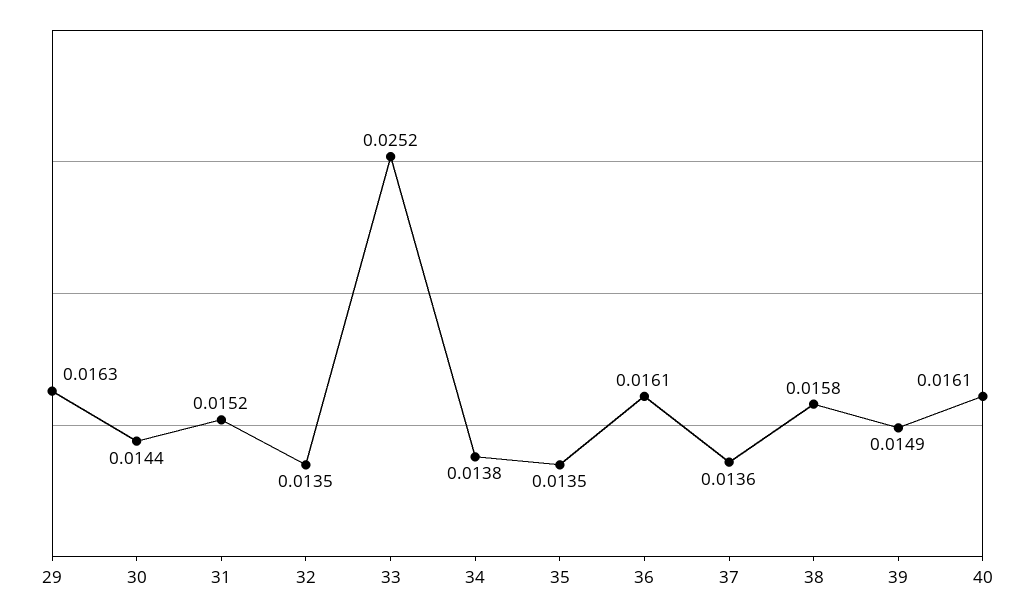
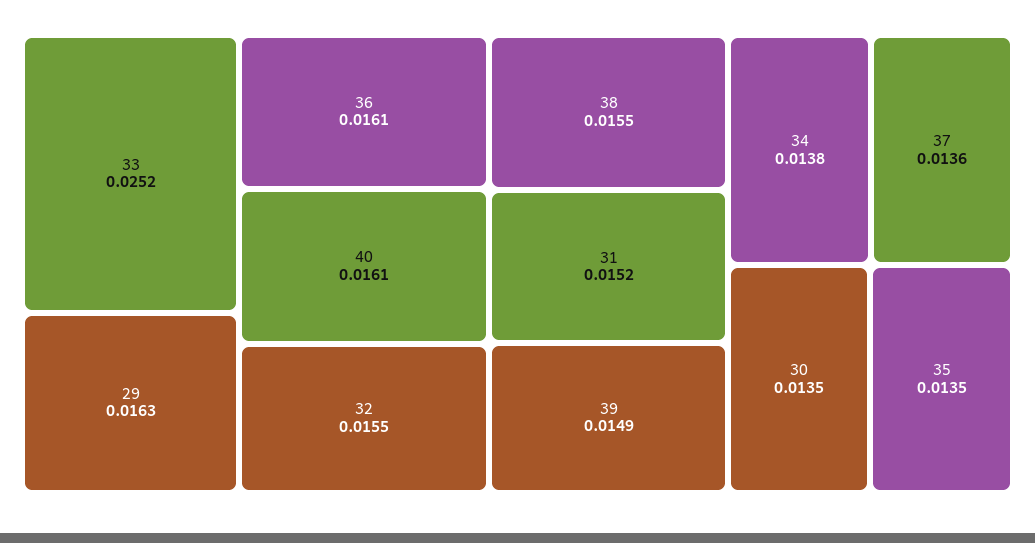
30: 0.0144 -> 0.0135
32: 0.0135 -> 0.0155
38: 0.0158 -> 0.0155

